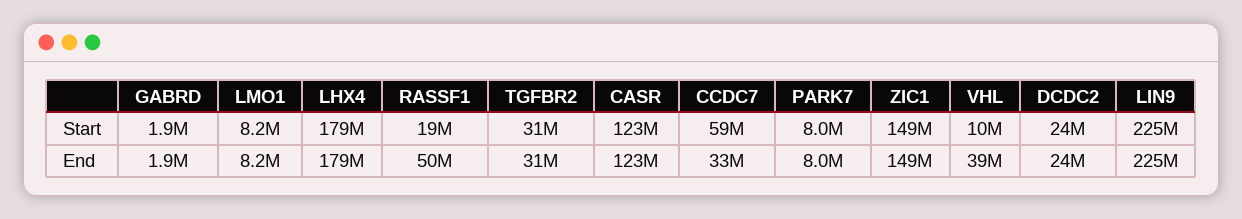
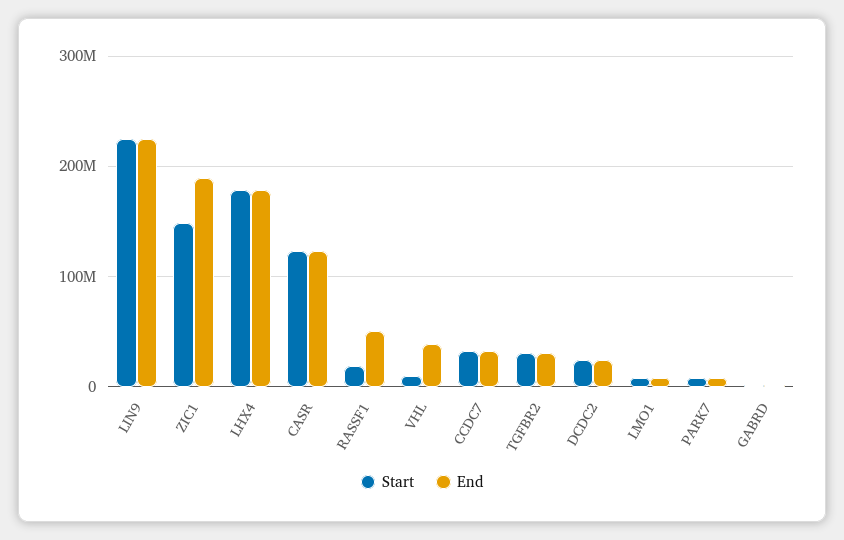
Start, CCDC7: 59000000 -> 30000000
End, ZIC1: 149000000 -> 190000000

